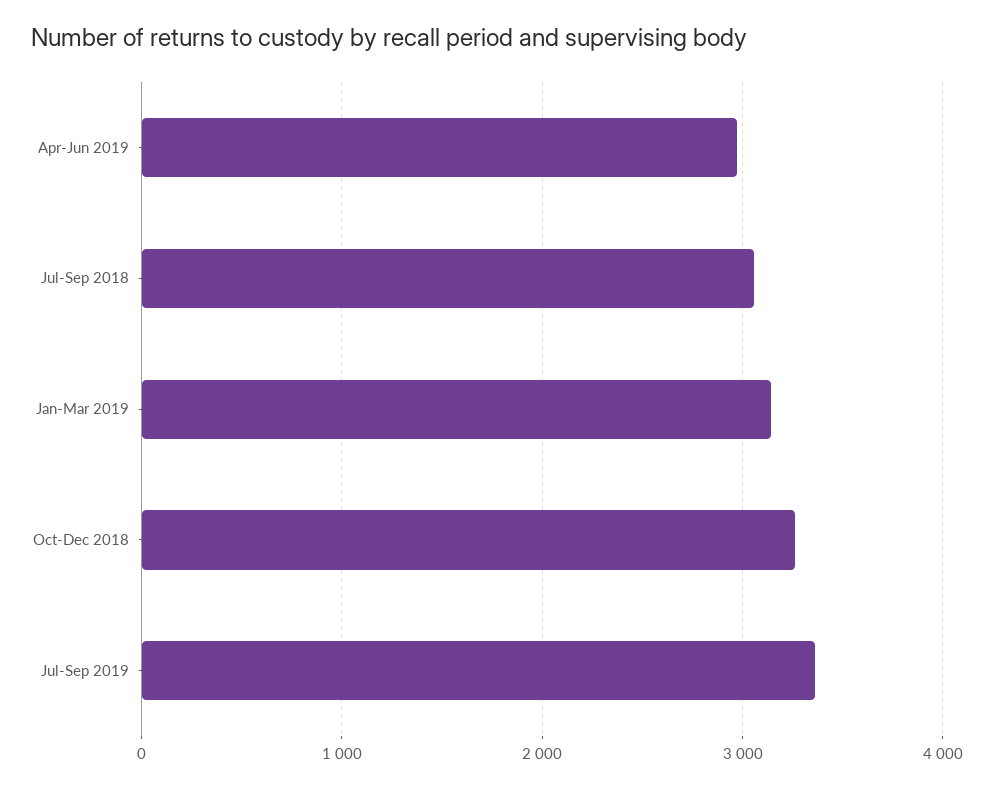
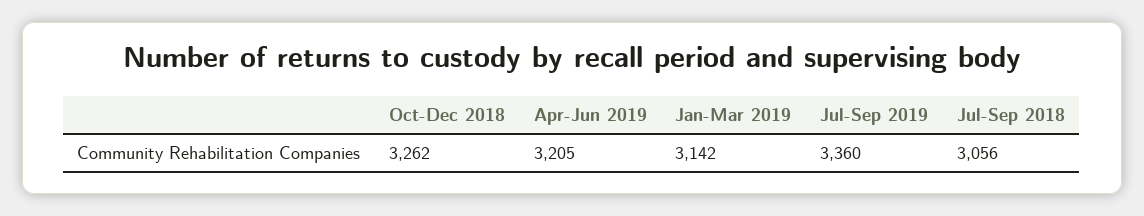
Apr-Jun 2019: 3000 -> 3205

